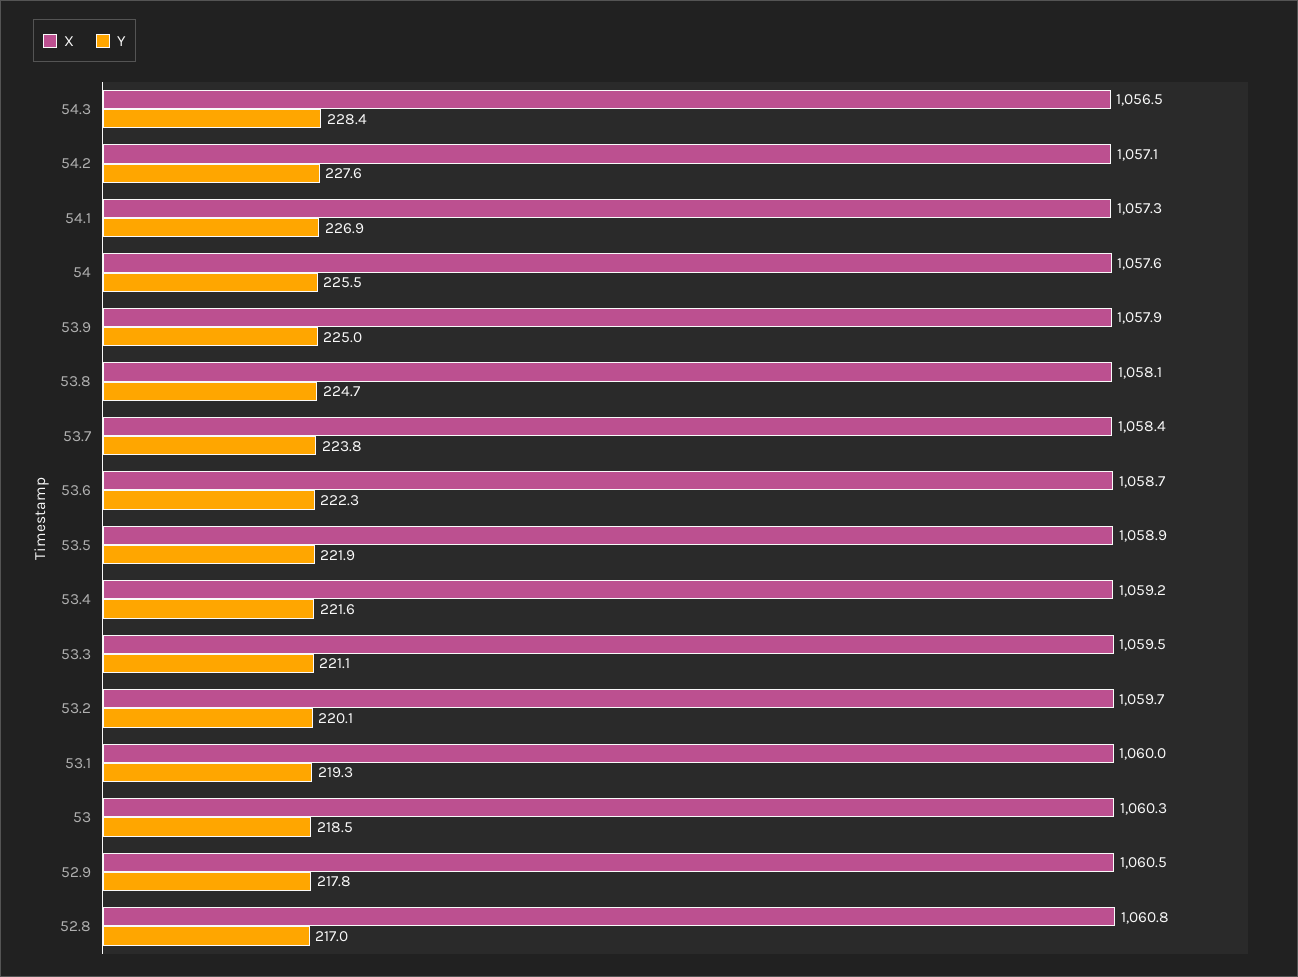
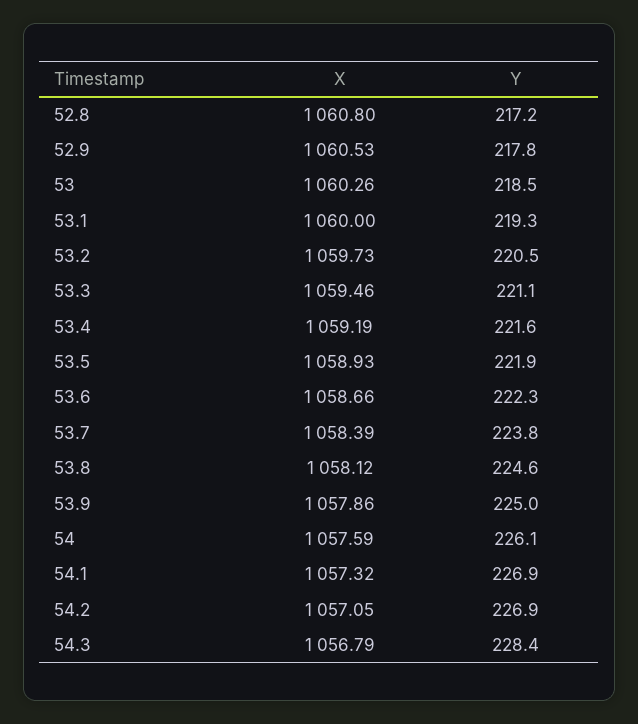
X, 54.3: 1056.5 -> 1056.79
Y, 54.2: 227.6 -> 226.9
Y, 54: 225.5 -> 226.1
Y, 53.8: 224.7 -> 224.6
Y, 53.2: 220.1 -> 220.5
Y, 52.8: 217 -> 217.2

